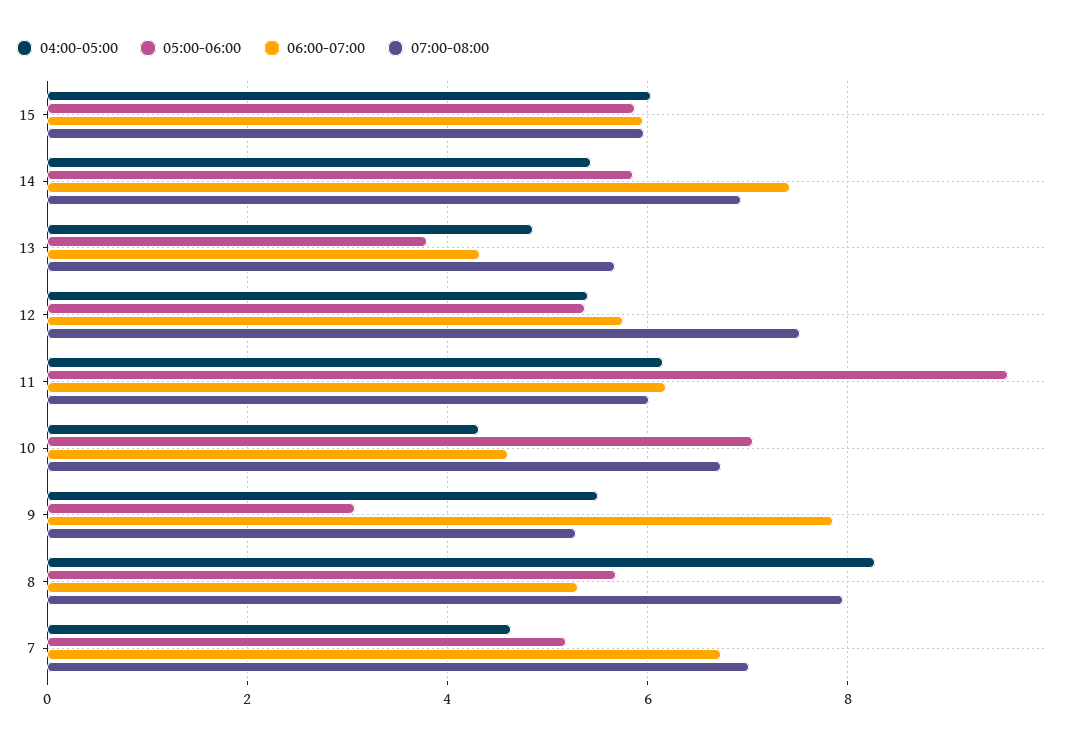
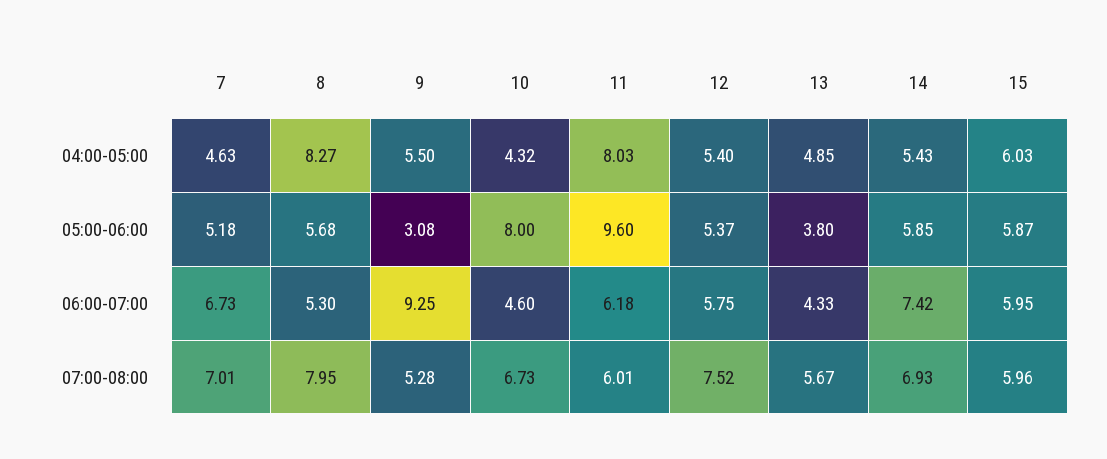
04:00-05:00, 11: 6.2 -> 8.03
05:00-06:00, 10: 7 -> 8
06:00-07:00, 9: 7.8 -> 9.25

